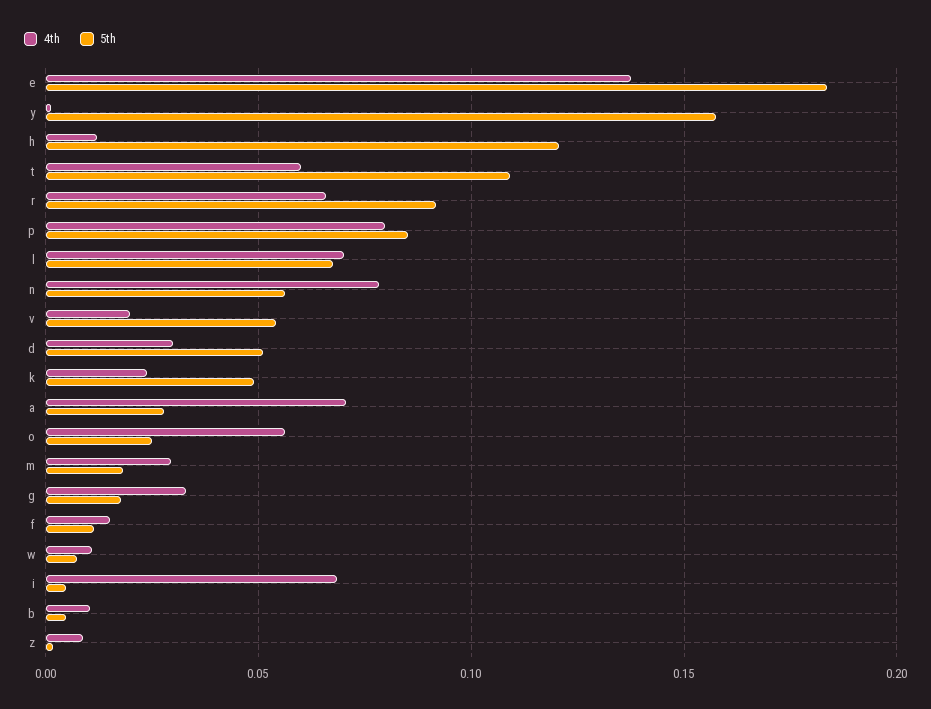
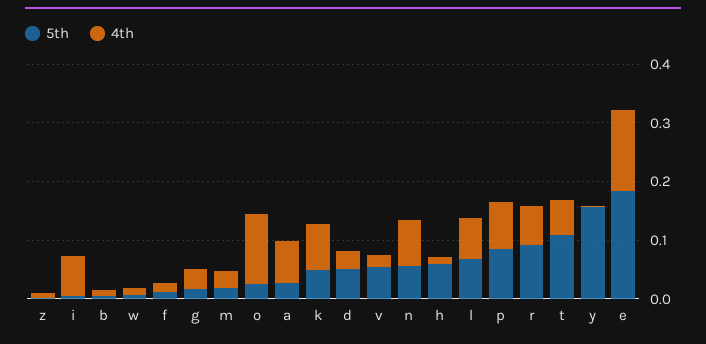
5th, h: 0.12 -> 0.06
4th, k: 0.025 -> 0.08
4th, o: 0.055 -> 0.12

